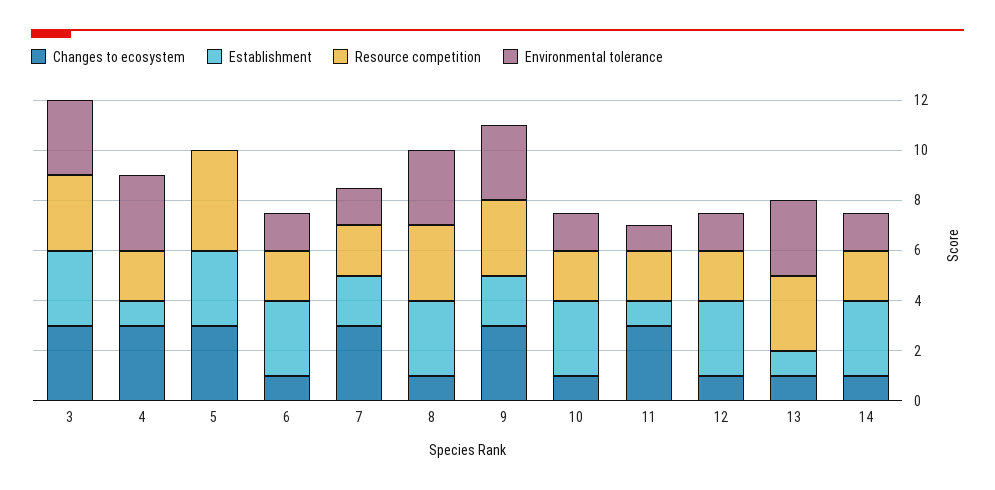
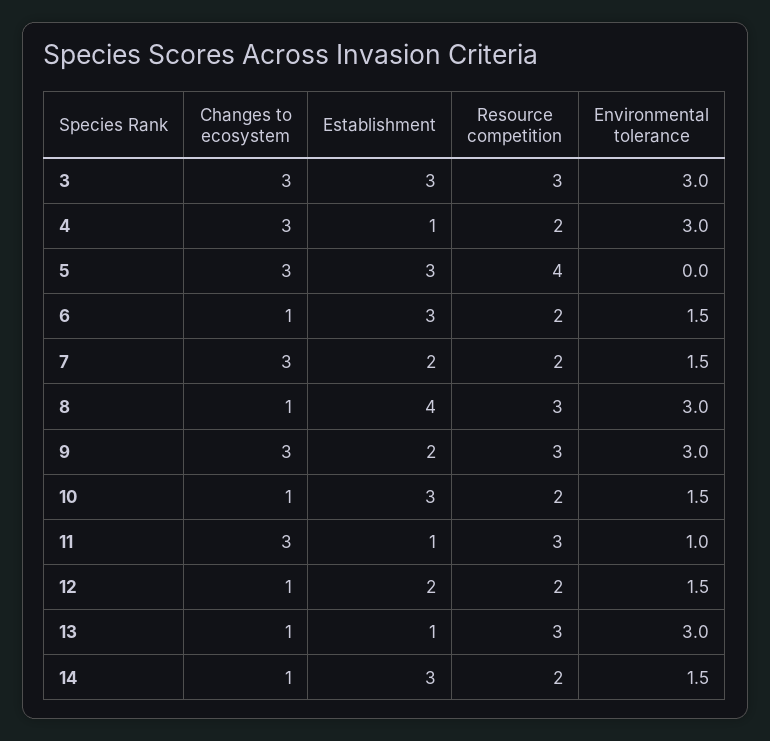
Establishment, 8: 3 -> 4
Resource competition, 11: 2 -> 3
Establishment, 12: 3 -> 2

